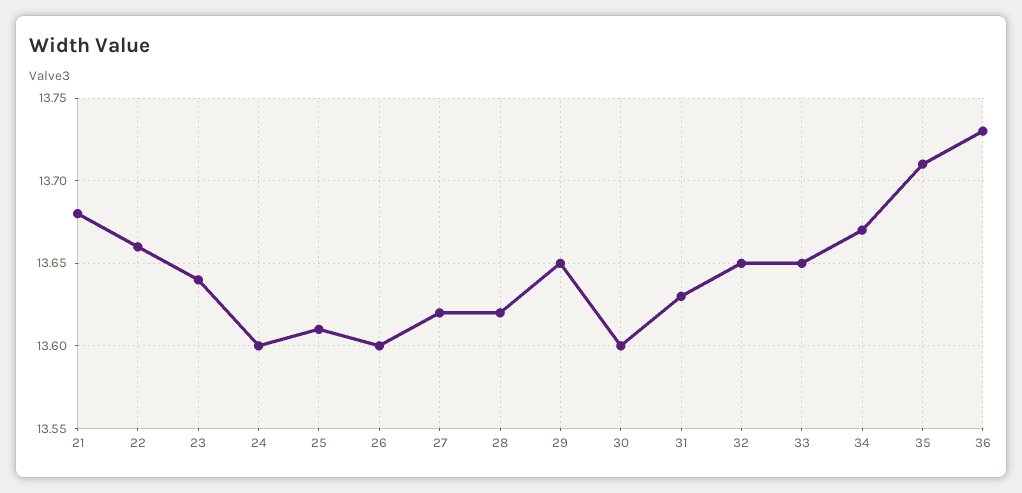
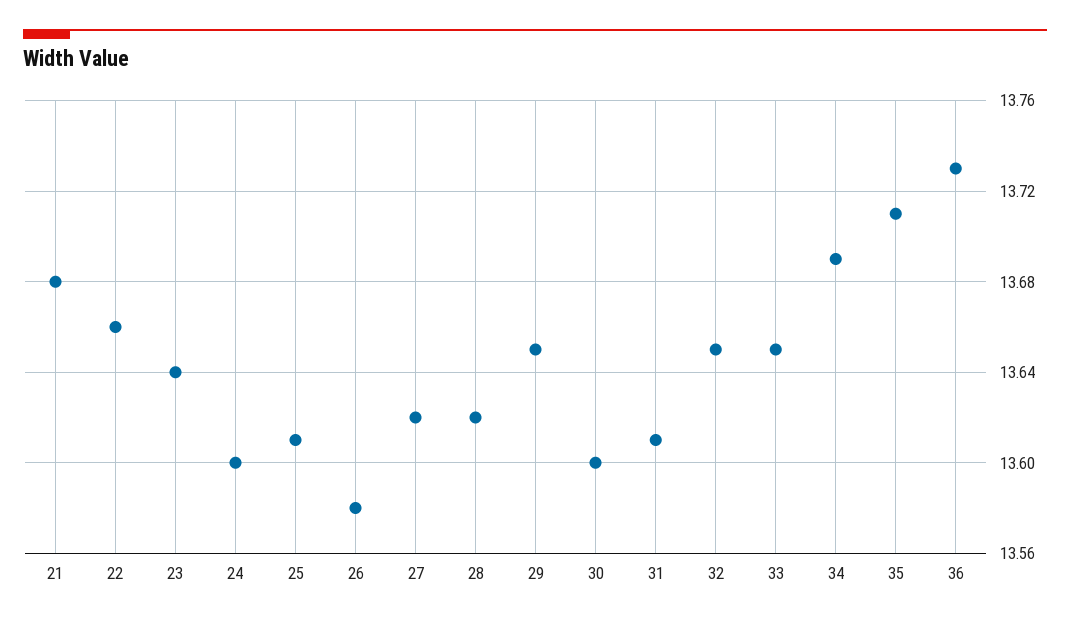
26: 13.6 -> 13.58
31: 13.63 -> 13.61
34: 13.67 -> 13.69

